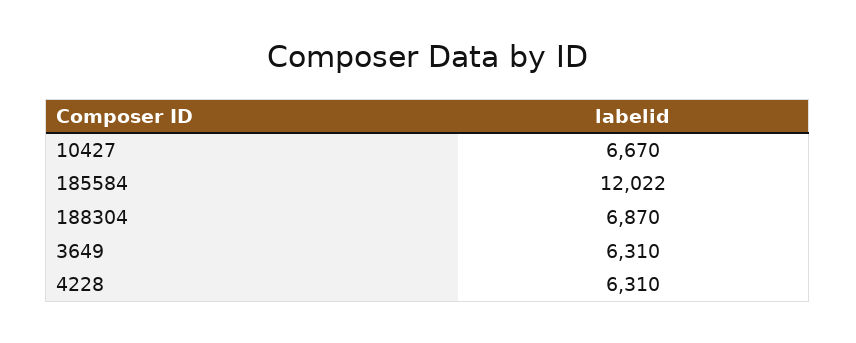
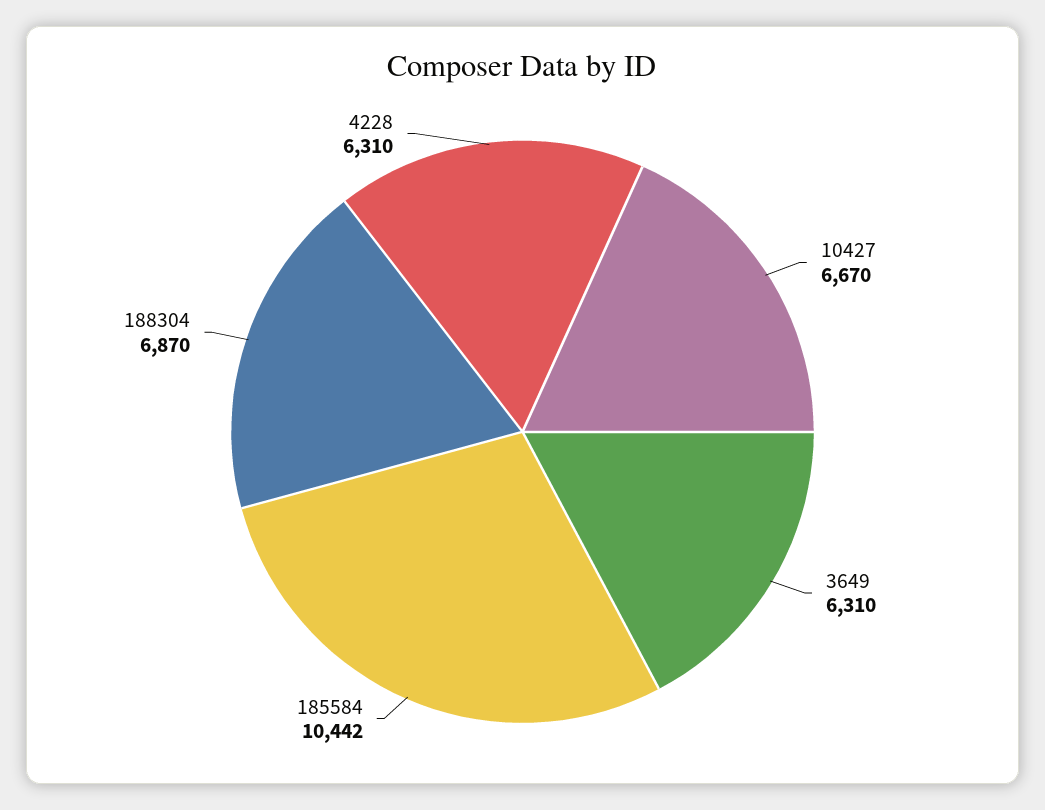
185584: 12022 -> 10442

